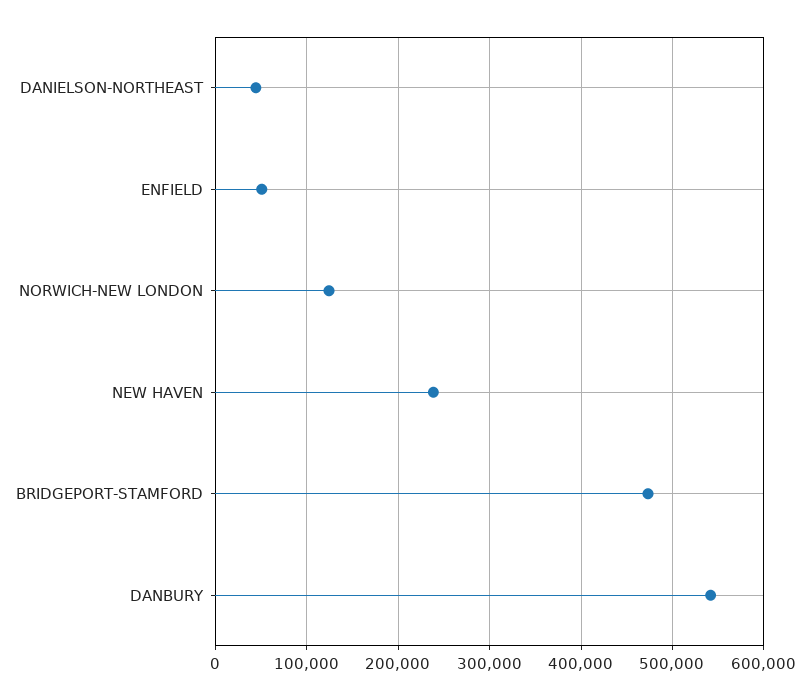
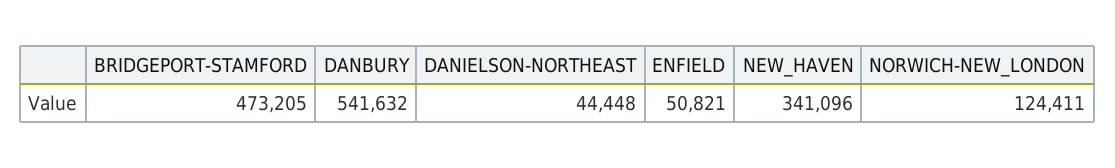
NEW HAVEN: 240000 -> 341096

